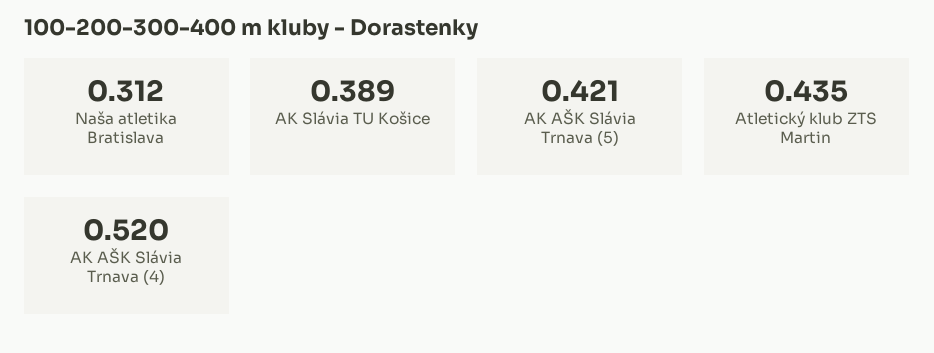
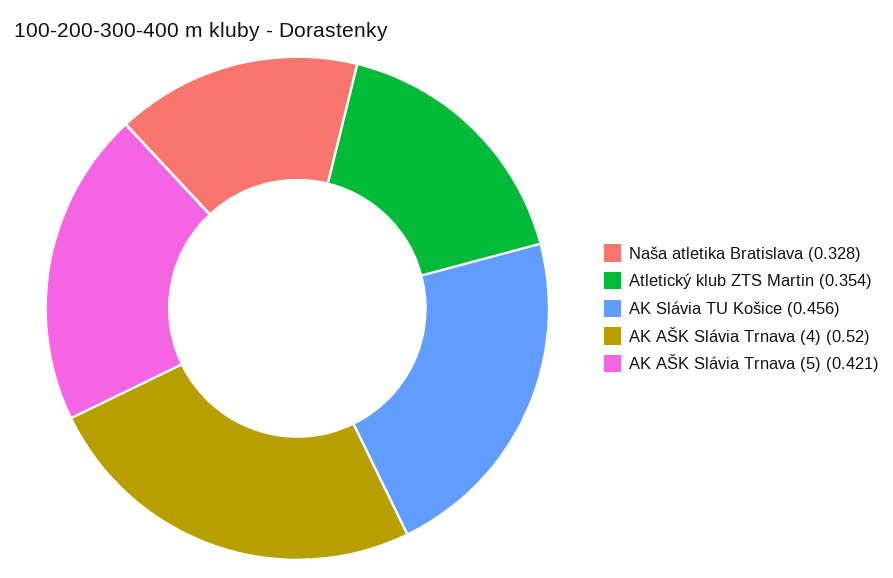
Naša atletika Bratislava: 0.312 -> 0.328
AK Slávia TU Košice: 0.389 -> 0.456
Atletický klub ZTS Martin: 0.435 -> 0.354

